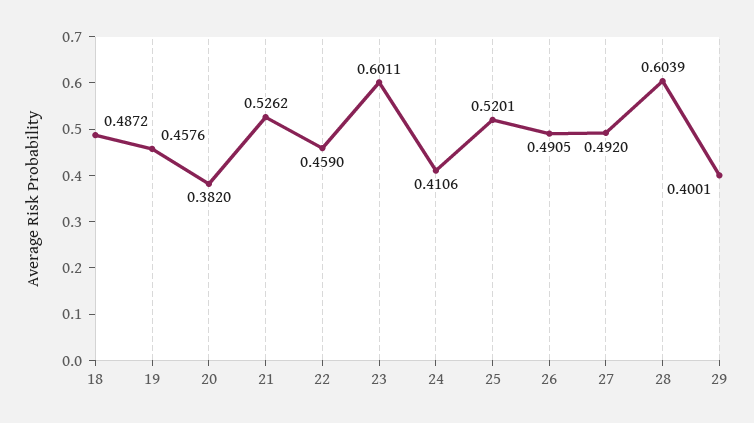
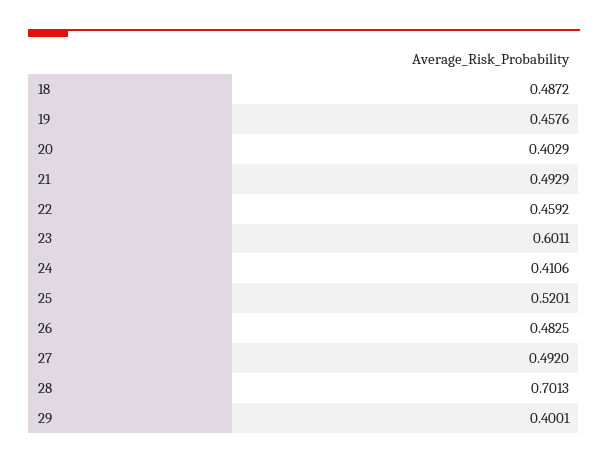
20: 0.382 -> 0.4029
21: 0.5262 -> 0.4929
22: 0.459 -> 0.4592
26: 0.4905 -> 0.4825
28: 0.6039 -> 0.7013

